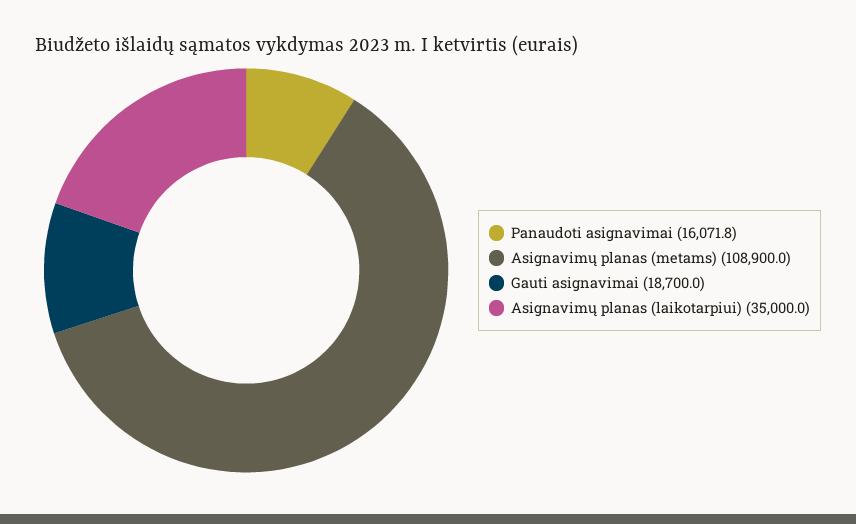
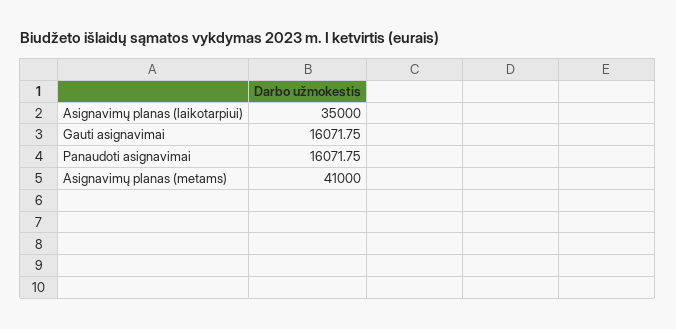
Asignavimų planas (metams): 108900 -> 41000
Gauti asignavimai: 18700 -> 16071.75

